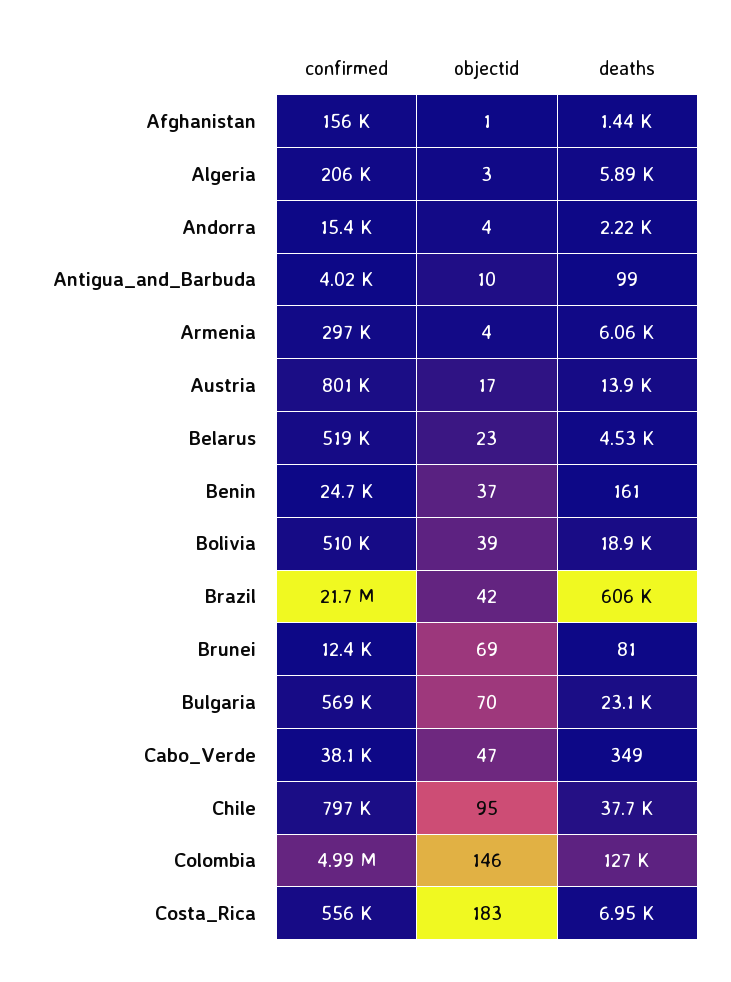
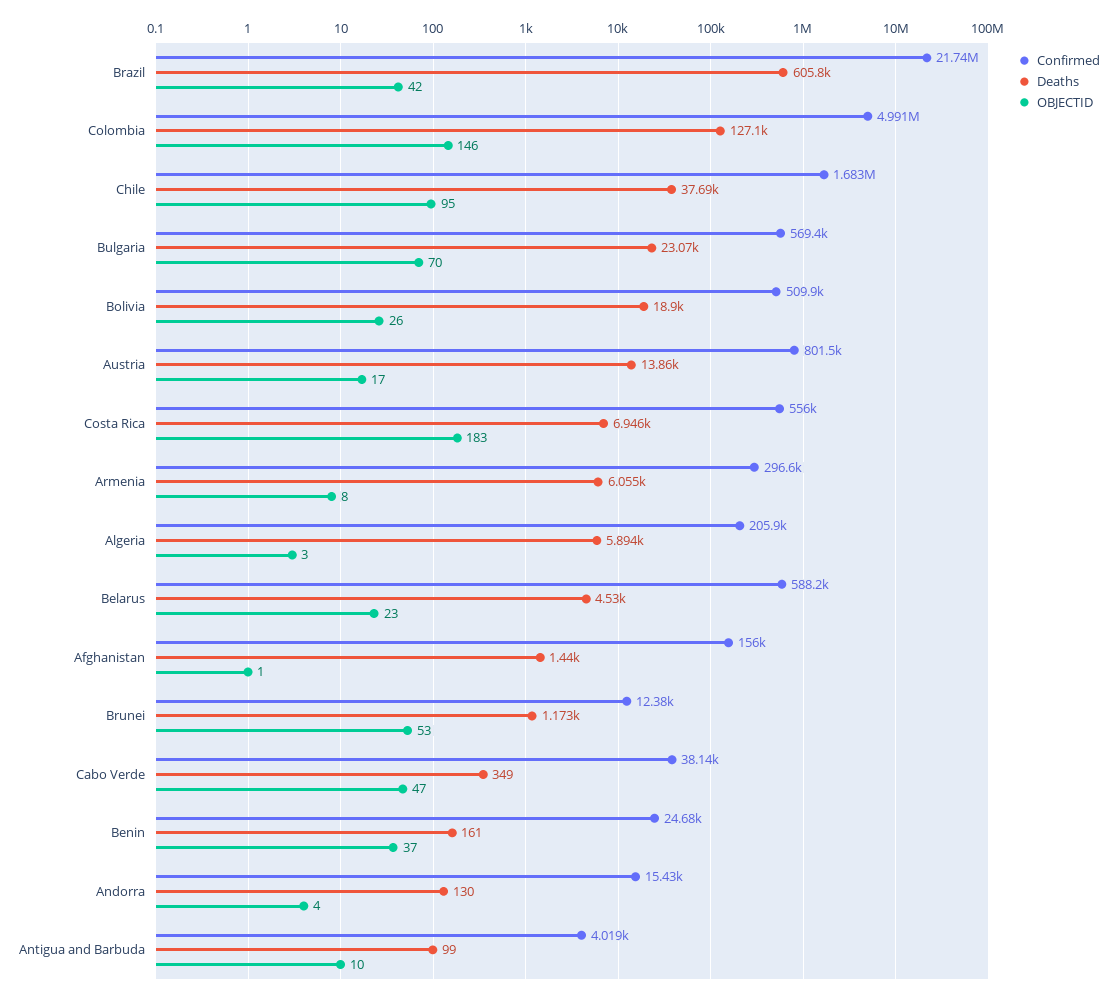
deaths, Andorra: 2220 -> 130
objectid, Armenia: 4 -> 8
confirmed, Belarus: 519000 -> 588200
objectid, Bolivia: 39 -> 26
objectid, Brunei: 69 -> 53
deaths, Brunei: 81 -> 1173
confirmed, Chile: 797000 -> 1683000

